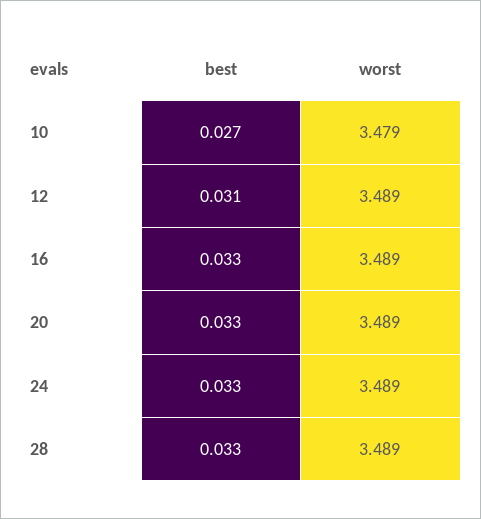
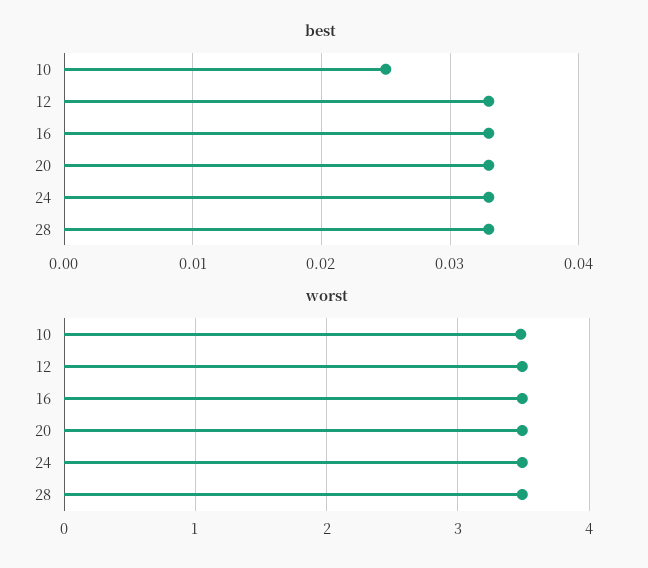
best, 10: 0.027 -> 0.025
best, 12: 0.031 -> 0.033

